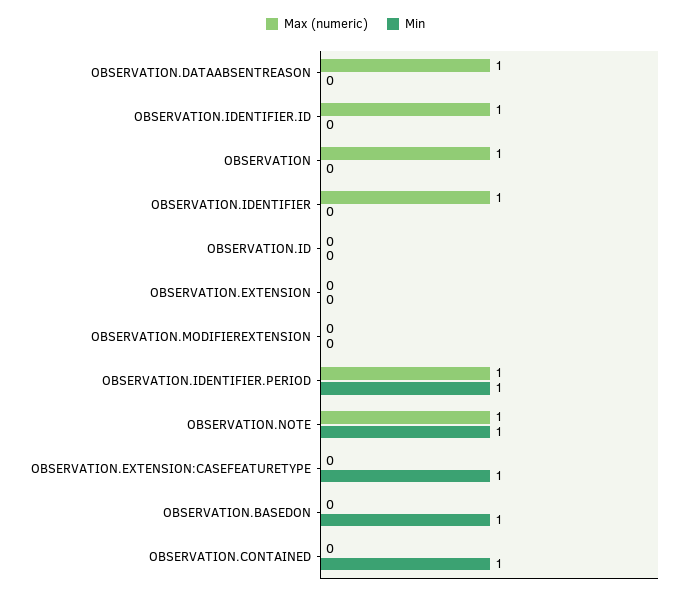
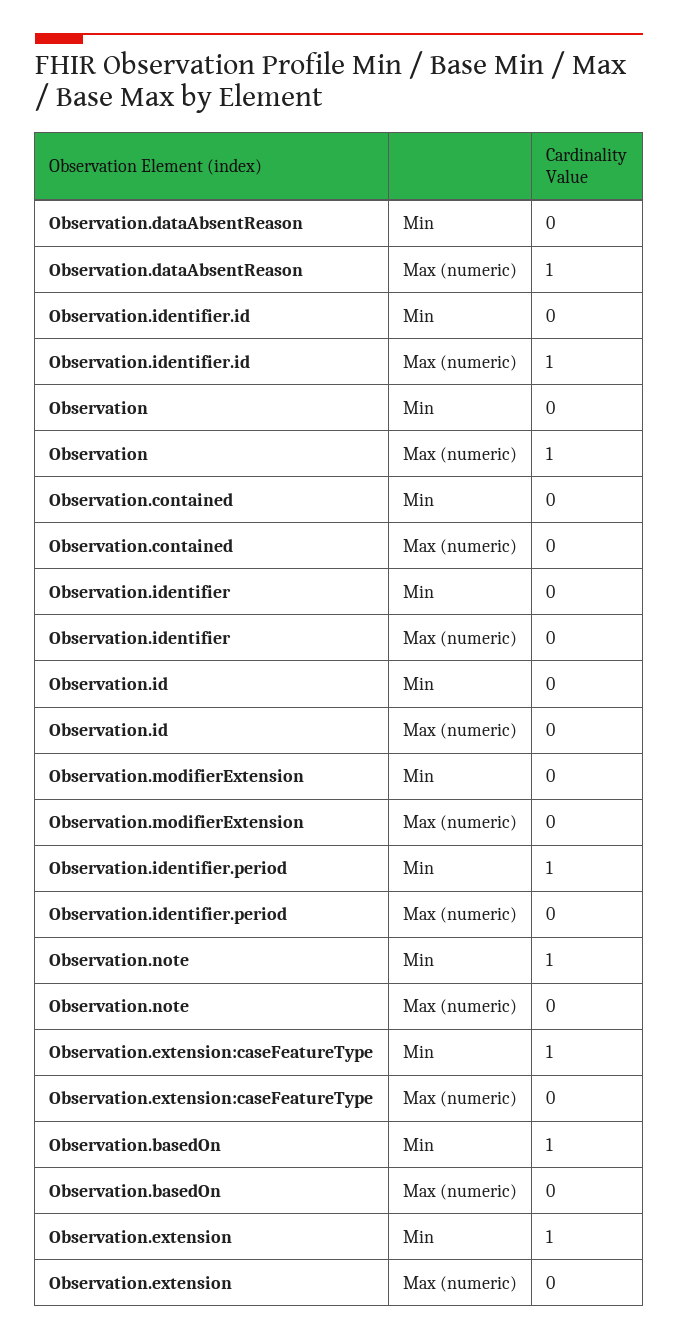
Max (numeric), OBSERVATION.IDENTIFIER: 1 -> 0
Min, OBSERVATION.EXTENSION: 0 -> 1
Max (numeric), OBSERVATION.IDENTIFIER.PERIOD: 1 -> 0
Max (numeric), OBSERVATION.NOTE: 1 -> 0
Min, OBSERVATION.CONTAINED: 1 -> 0

